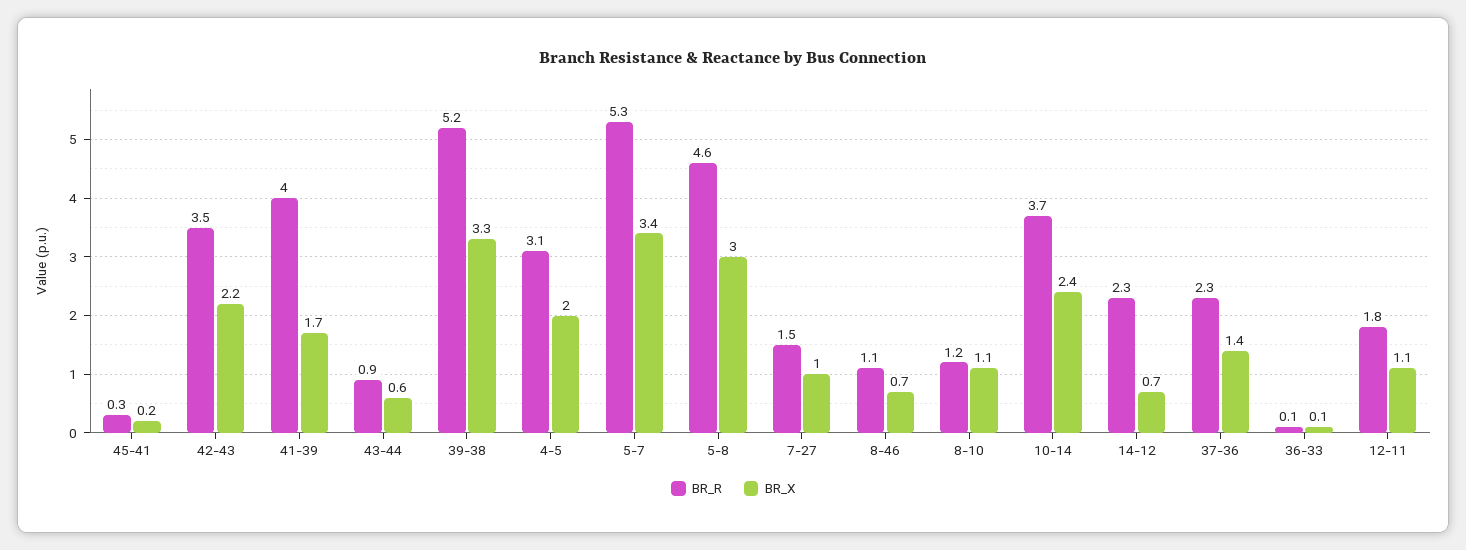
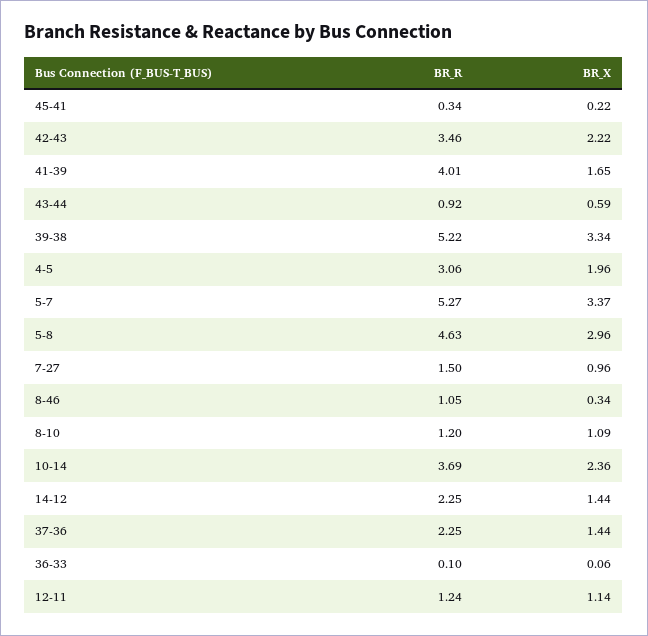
BR_X, 8-46: 0.7 -> 0.34
BR_X, 14-12: 0.7 -> 1.44
BR_R, 12-11: 1.8 -> 1.24

